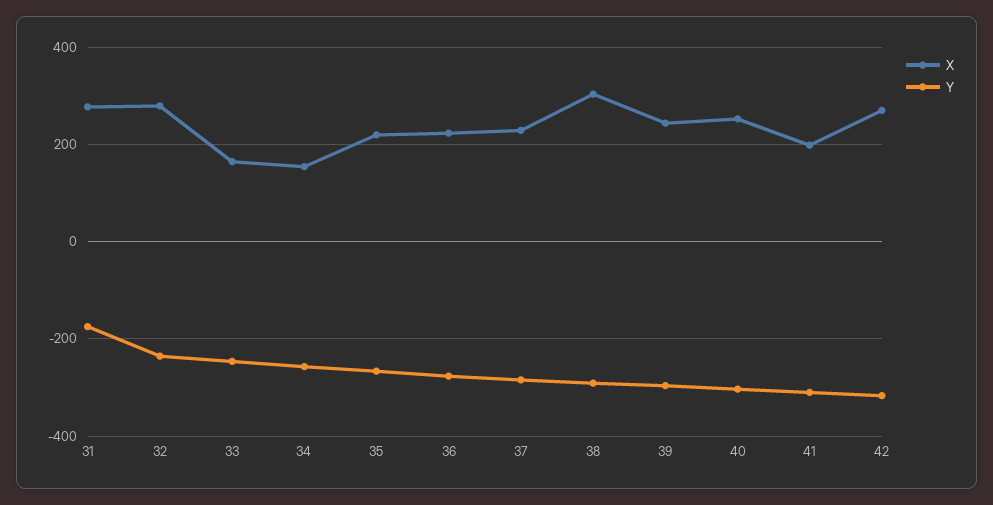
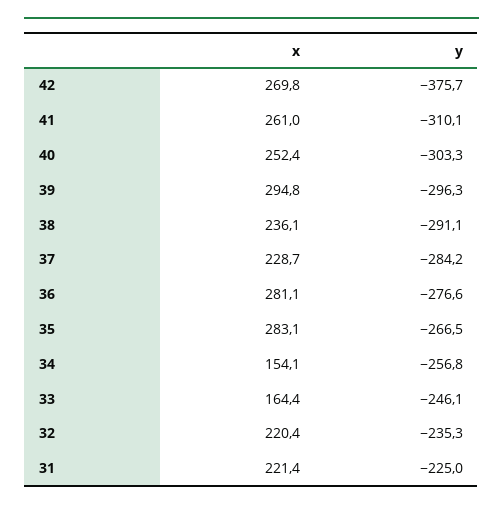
X, 31: 280 -> 221.4
Y, 31: -180 -> -225
X, 32: 280 -> 220.4
X, 35: 220 -> 283.1
X, 36: 220 -> 281.1
X, 38: 300 -> 236.1
X, 39: 240 -> 294.8
X, 41: 200 -> 261
Y, 42: -320 -> -375.7

